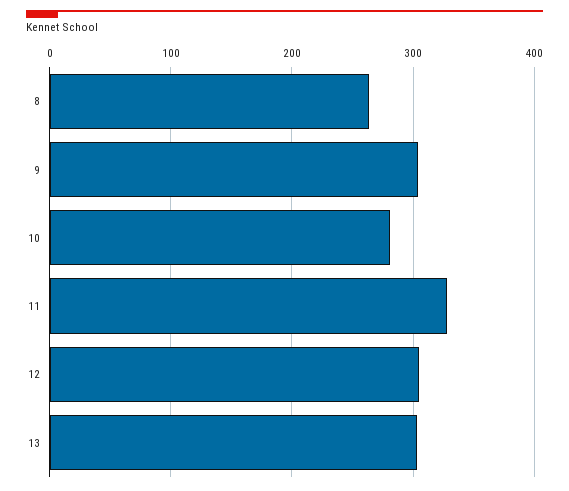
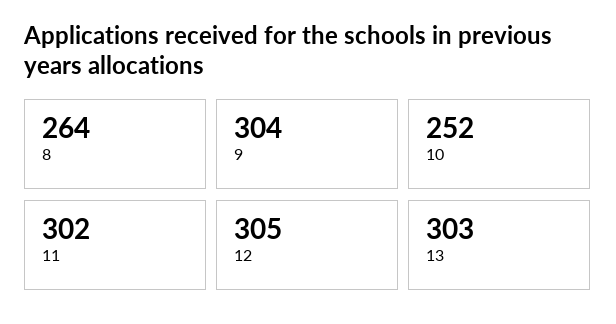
10: 280 -> 252
11: 330 -> 302

